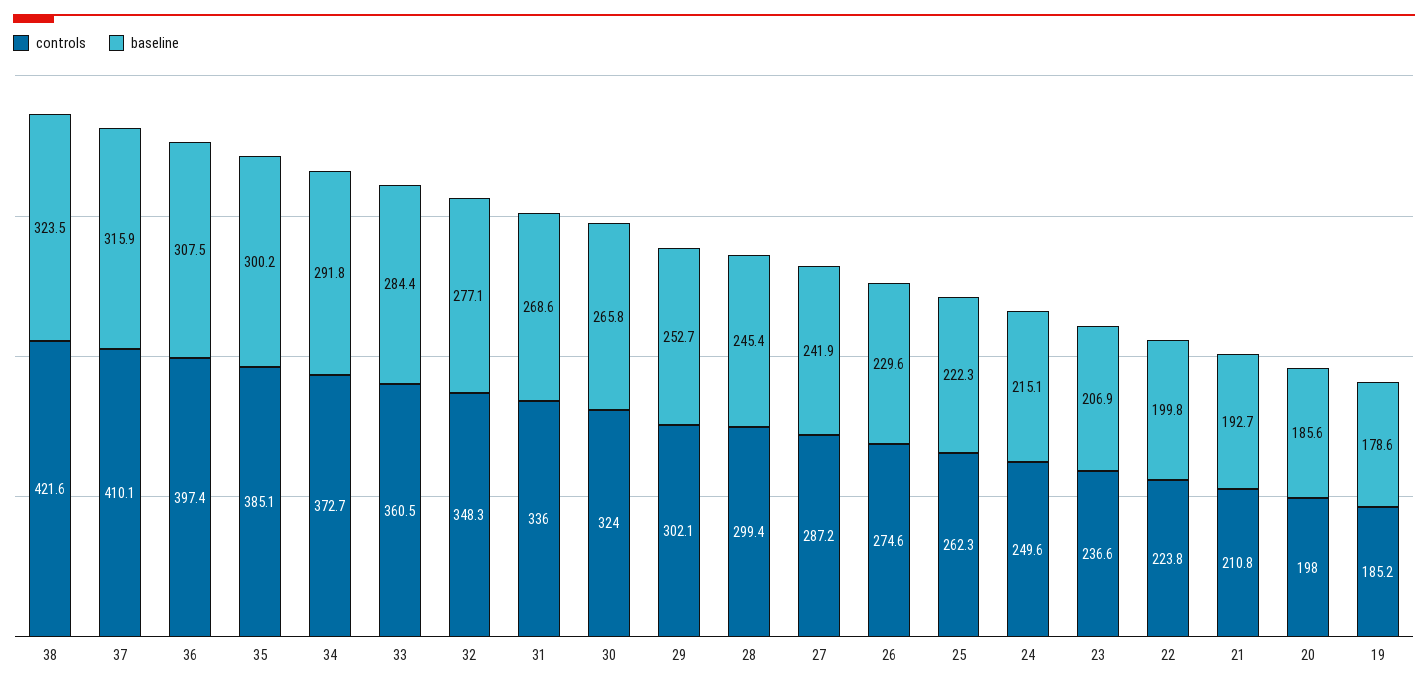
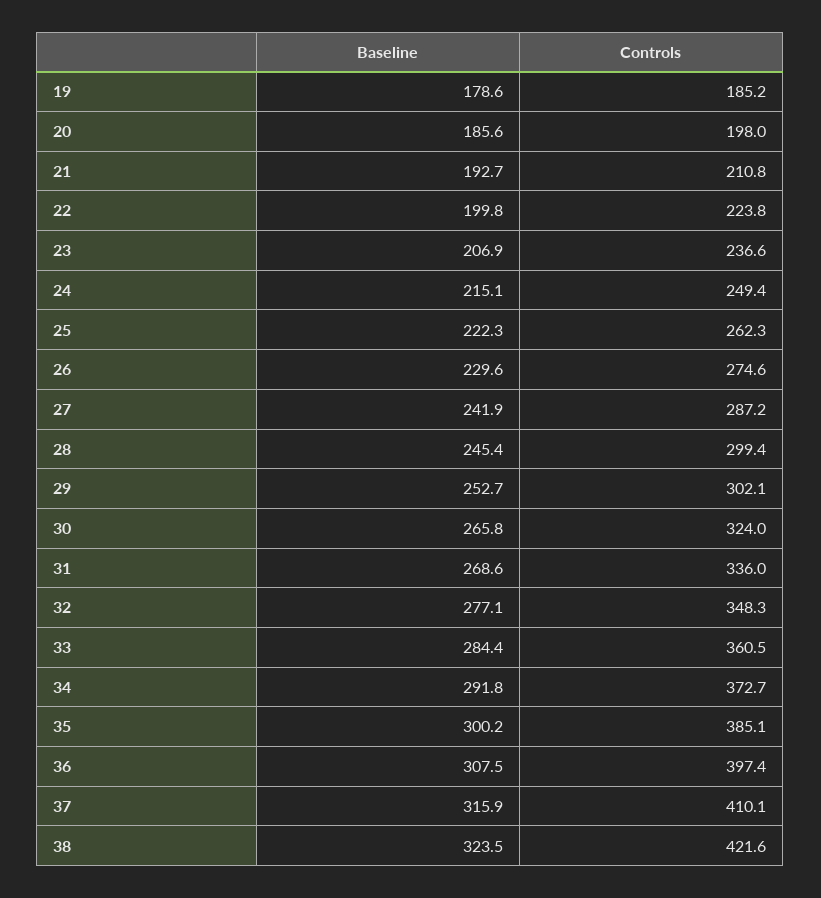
controls, 24: 249.6 -> 249.4

